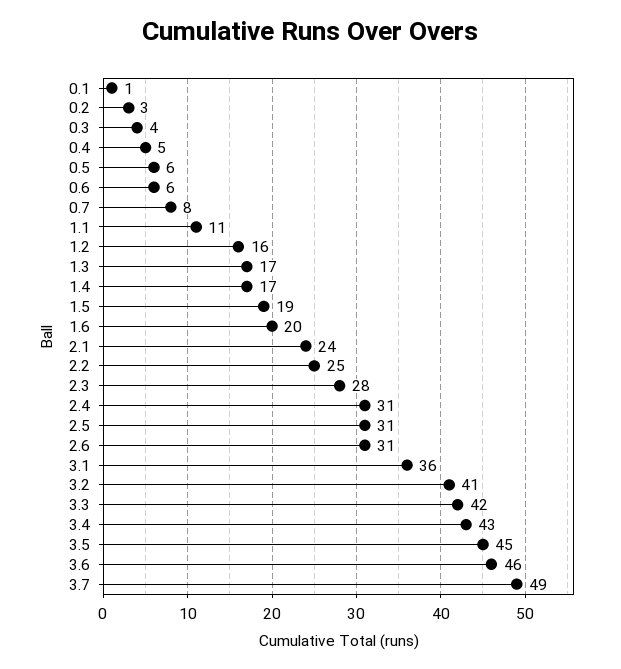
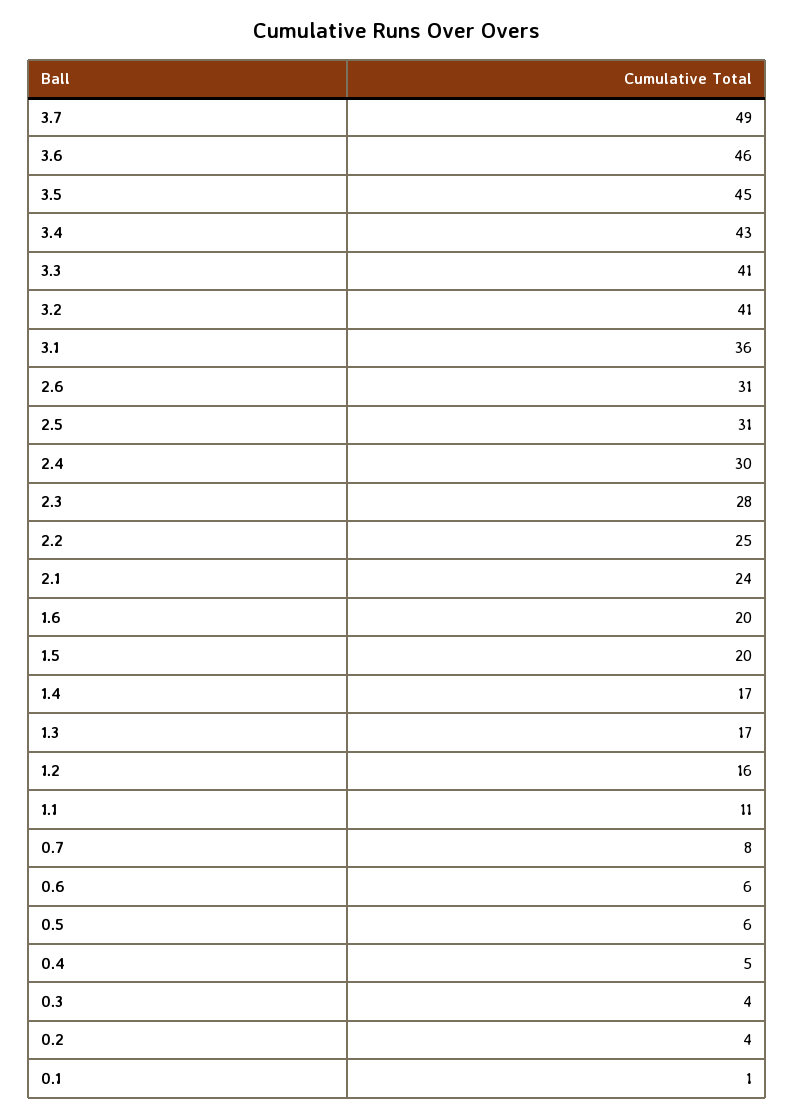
0.2: 3 -> 4
1.5: 19 -> 20
2.4: 31 -> 30
3.3: 42 -> 41

